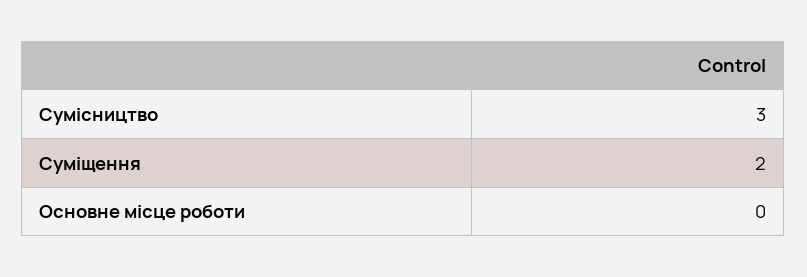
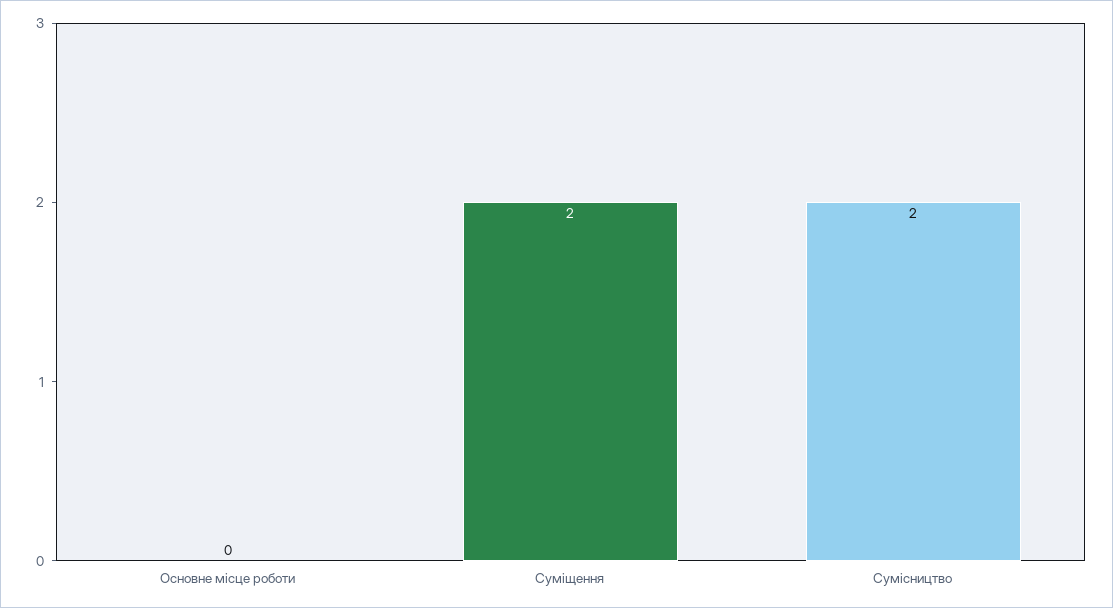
Сумісництво: 3 -> 2

